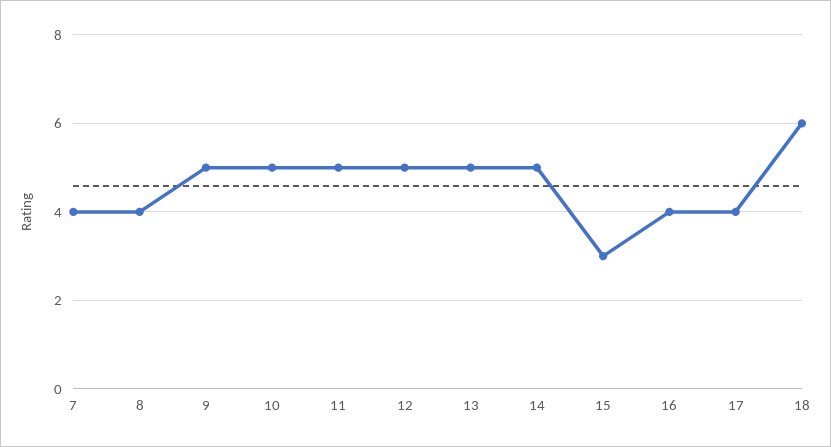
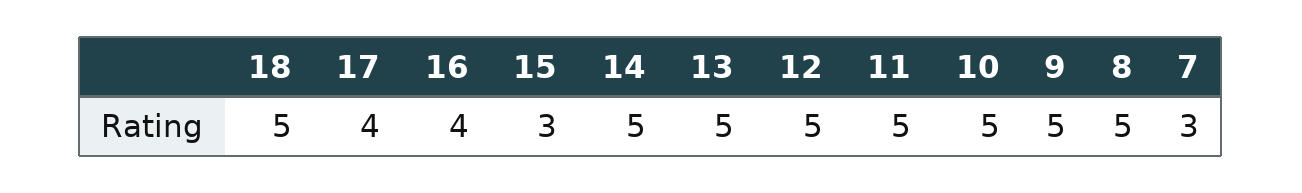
7: 4 -> 3
8: 4 -> 5
18: 6 -> 5

